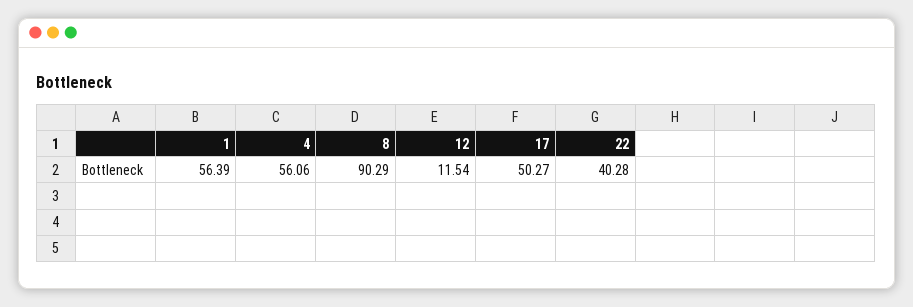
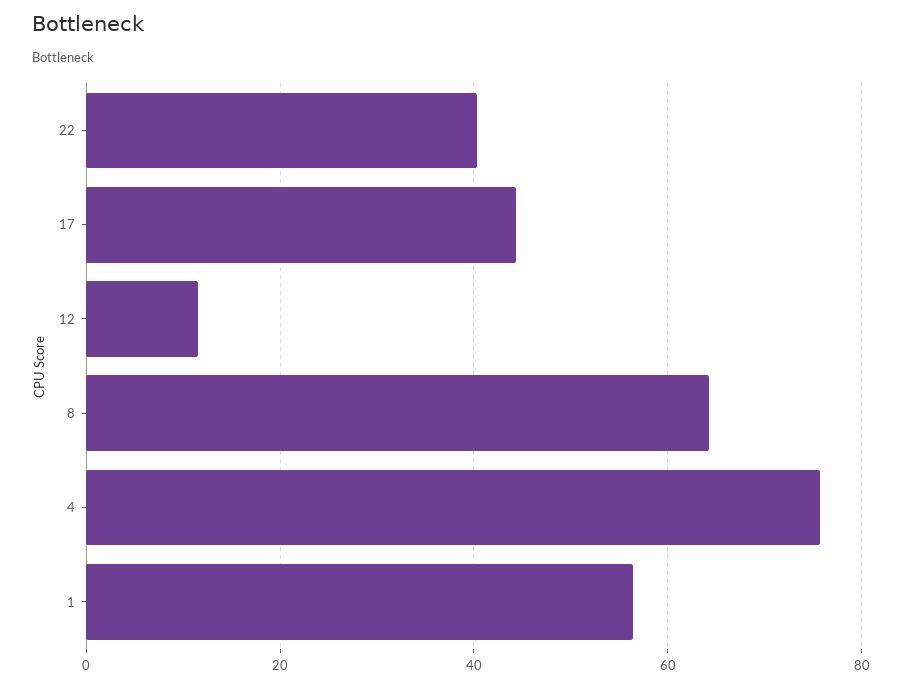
4: 56.06 -> 76
8: 90.29 -> 64
17: 50.27 -> 44

